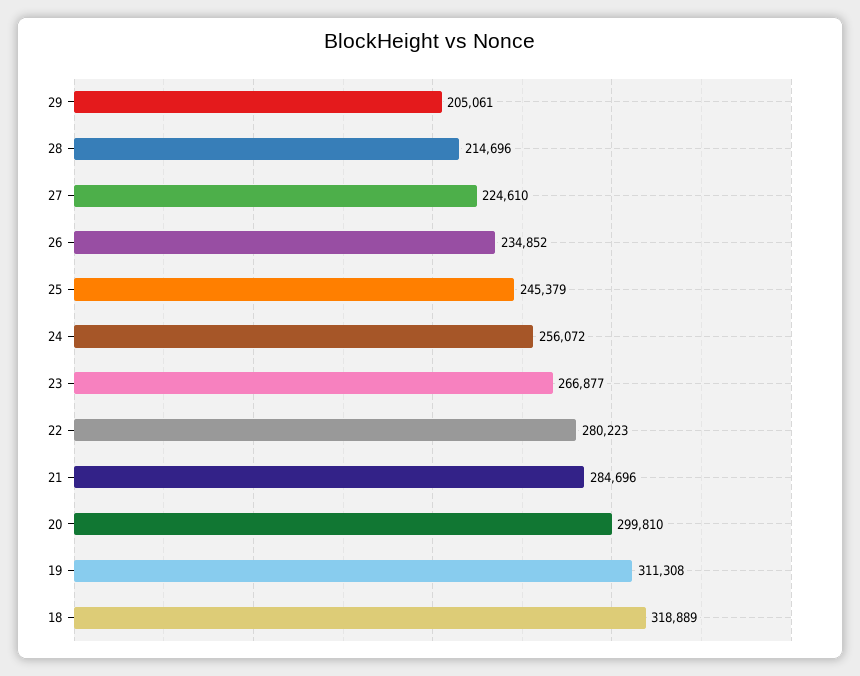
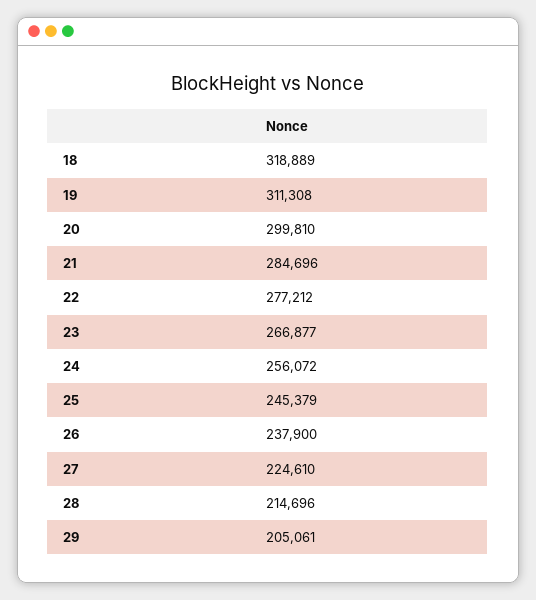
26: 234852 -> 237900
22: 280223 -> 277212

